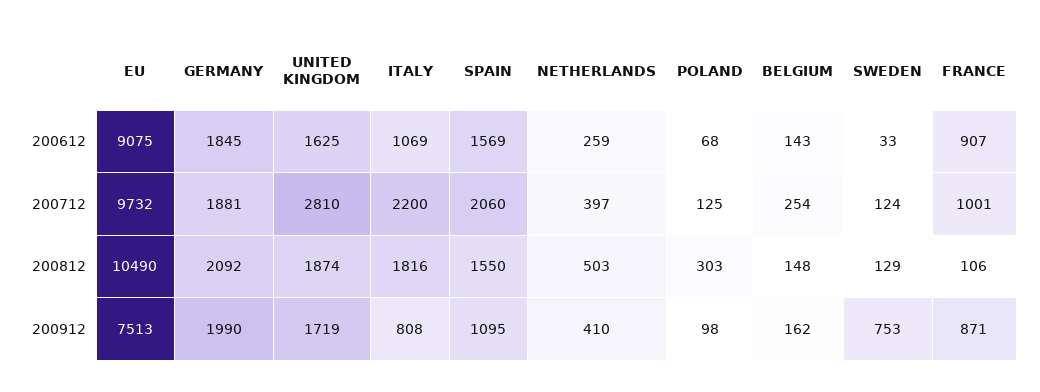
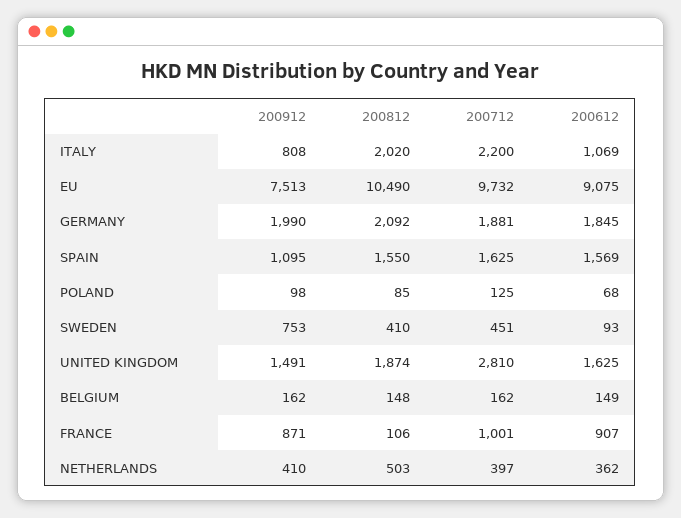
NETHERLANDS, 200612: 259 -> 362
BELGIUM, 200612: 143 -> 149
SWEDEN, 200612: 33 -> 93
SPAIN, 200712: 2060 -> 1625
BELGIUM, 200712: 254 -> 162
SWEDEN, 200712: 124 -> 451
ITALY, 200812: 1816 -> 2020
POLAND, 200812: 303 -> 85
SWEDEN, 200812: 129 -> 410
UNITED KINGDOM, 200912: 1719 -> 1491

